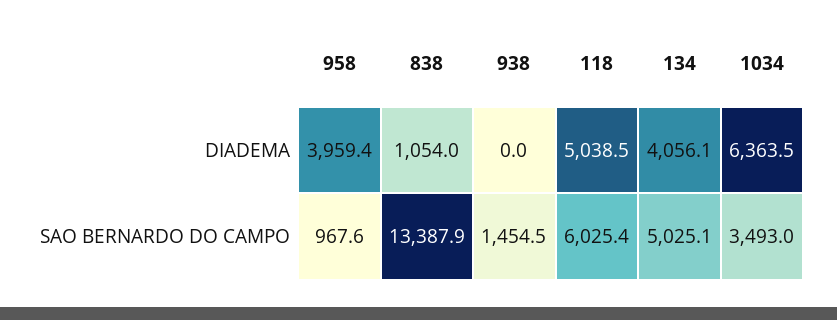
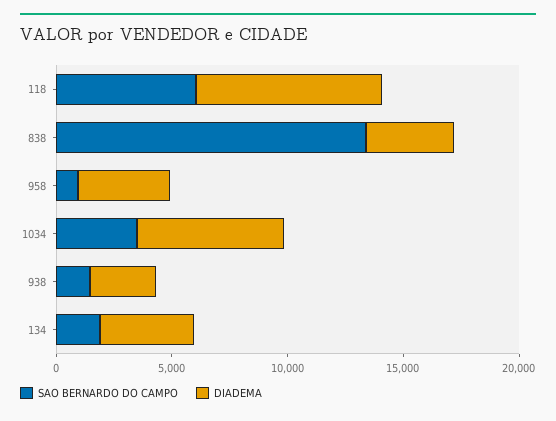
DIADEMA, 838: 1054 -> 4000
DIADEMA, 938: 0 -> 3000
DIADEMA, 118: 5038.5 -> 8000
SAO BERNARDO DO CAMPO, 134: 5025.1 -> 2000

